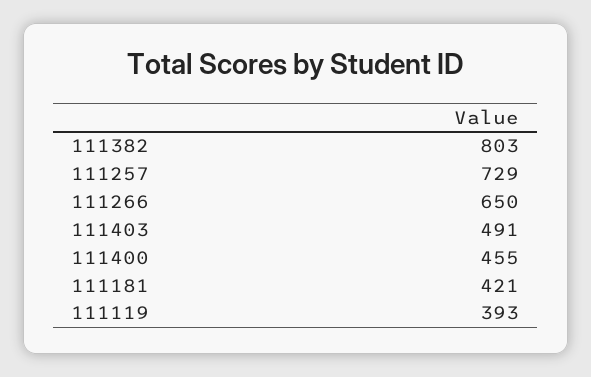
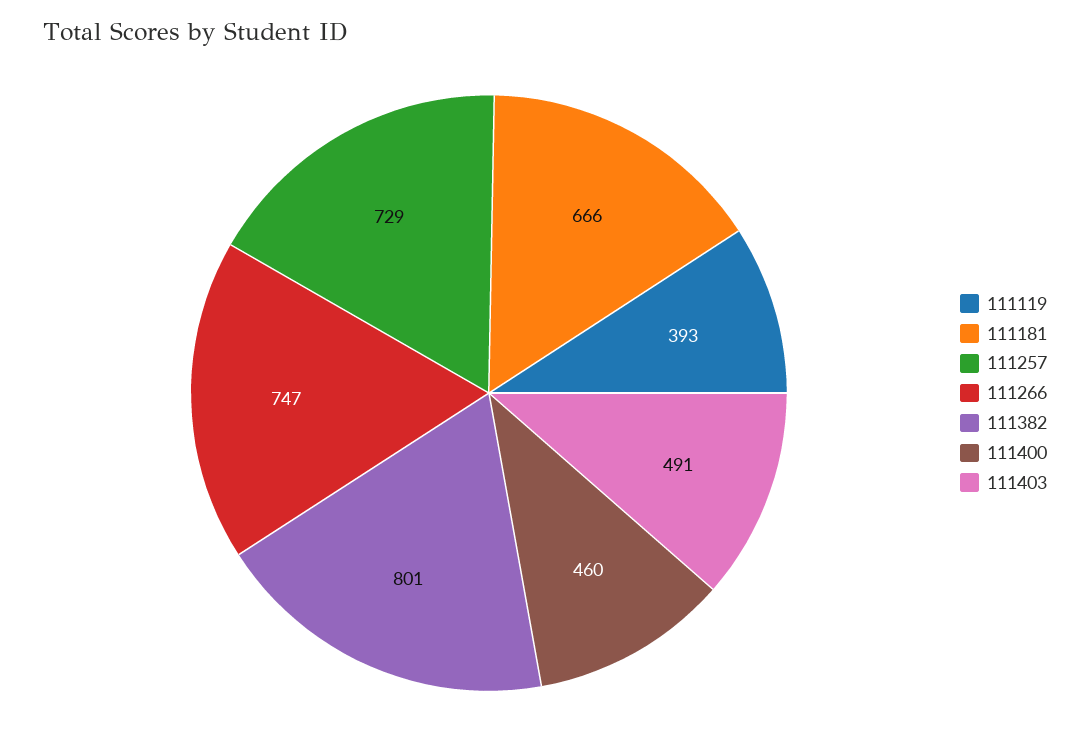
111382: 803 -> 801
111266: 650 -> 747
111400: 455 -> 460
111181: 421 -> 666

